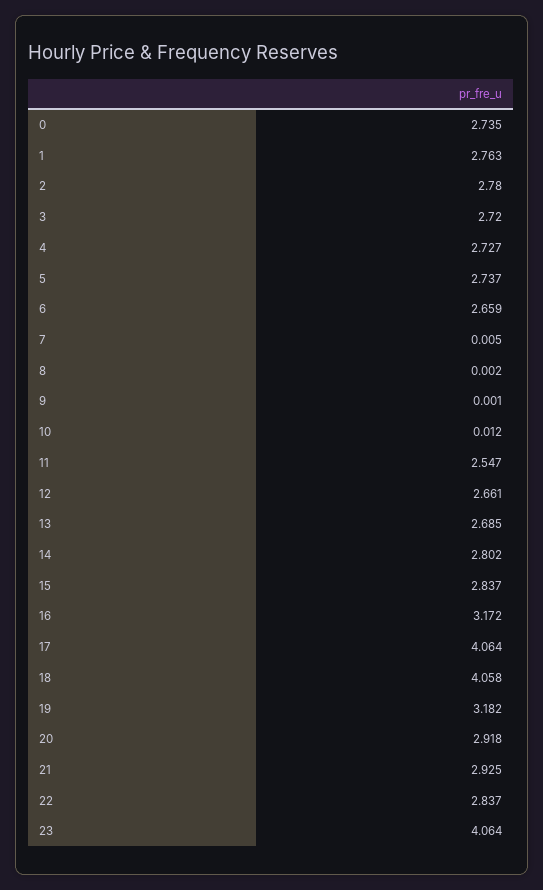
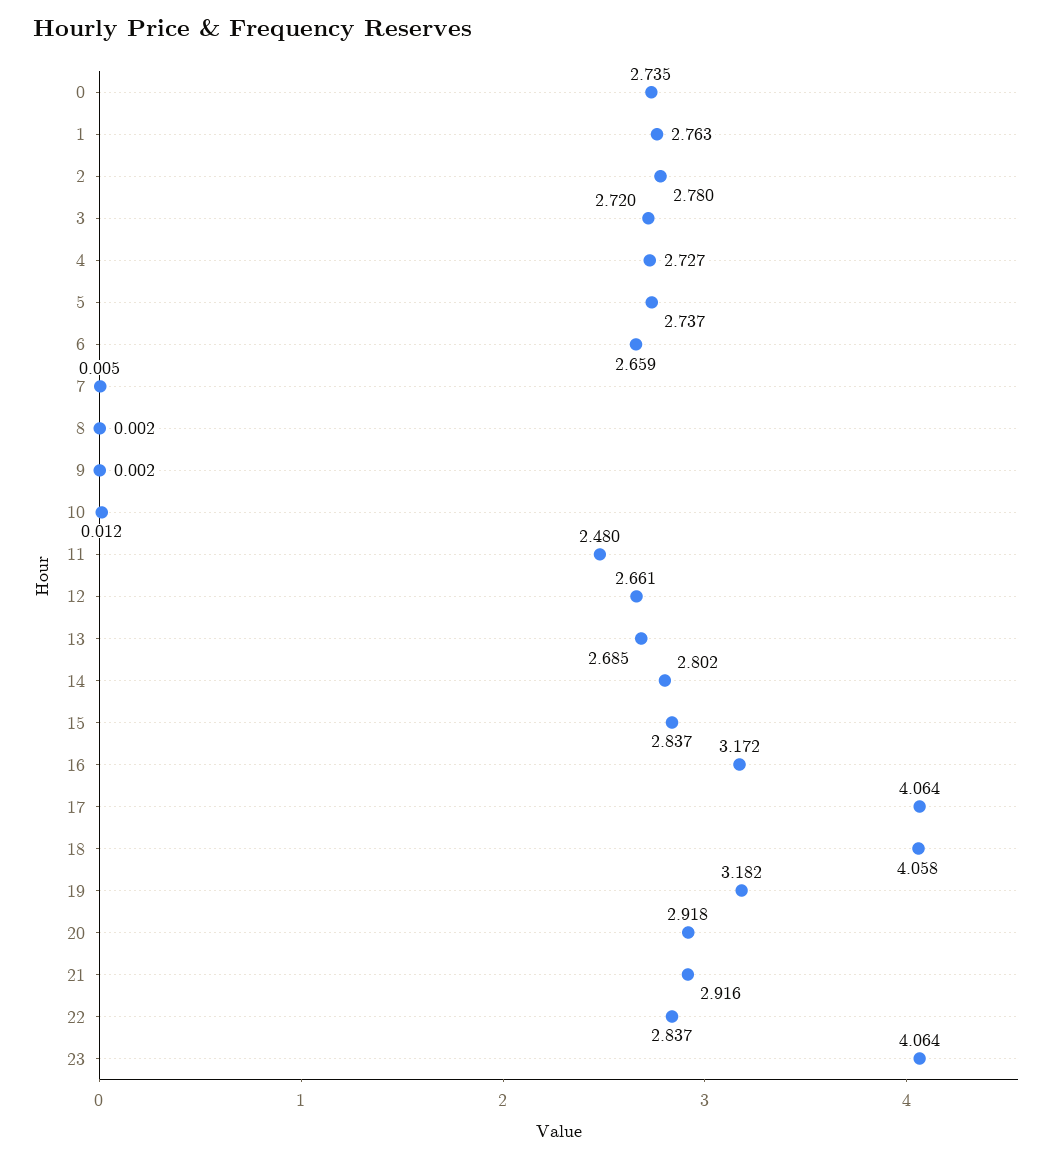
9: 0.001 -> 0.002
11: 2.547 -> 2.48
21: 2.925 -> 2.916

